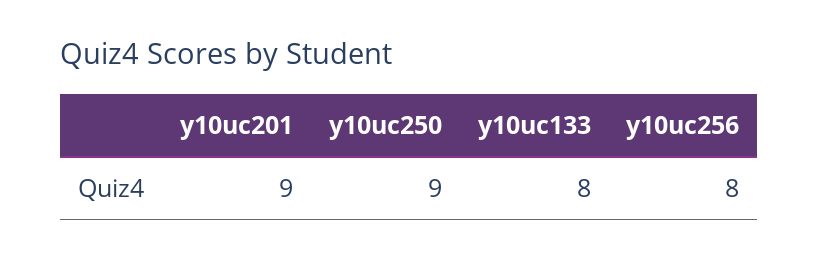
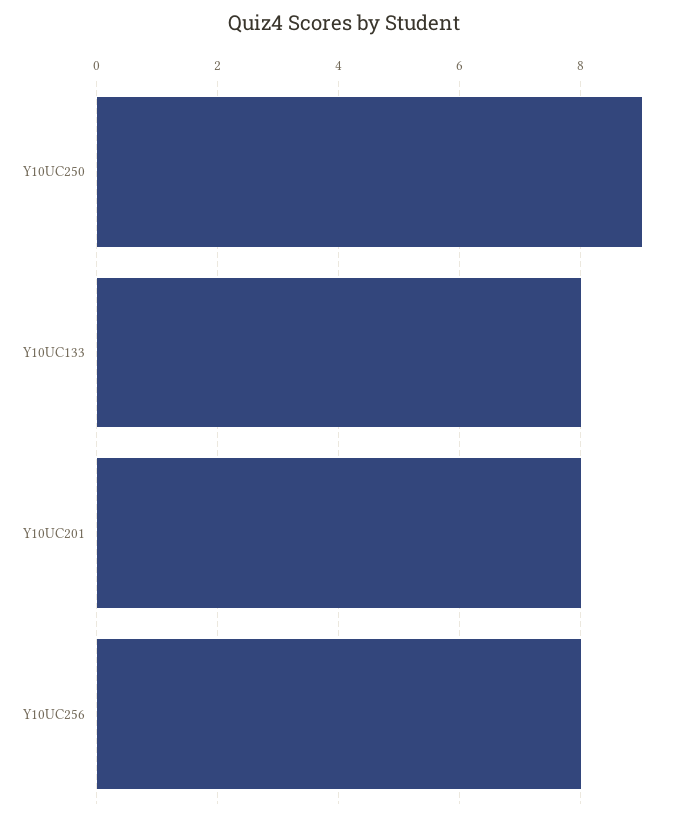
y10uc201: 9 -> 8

